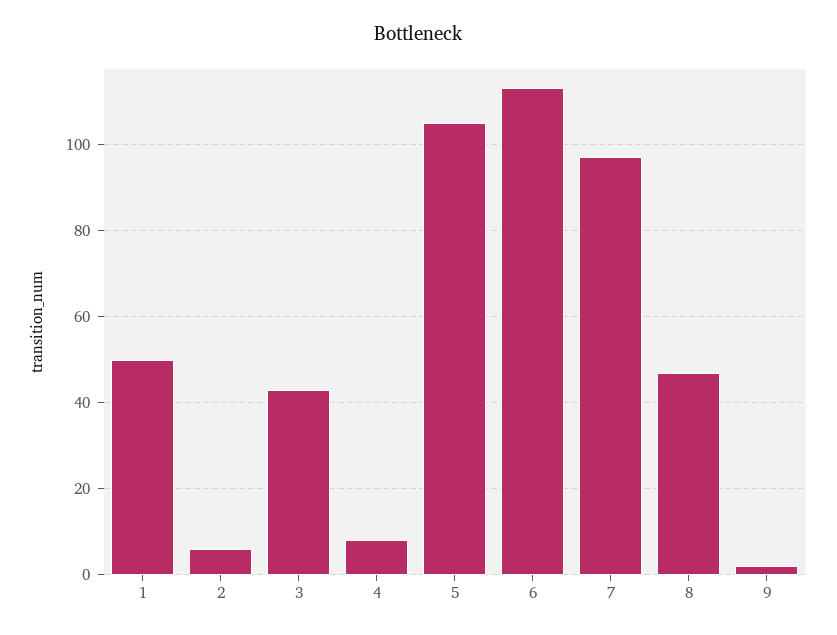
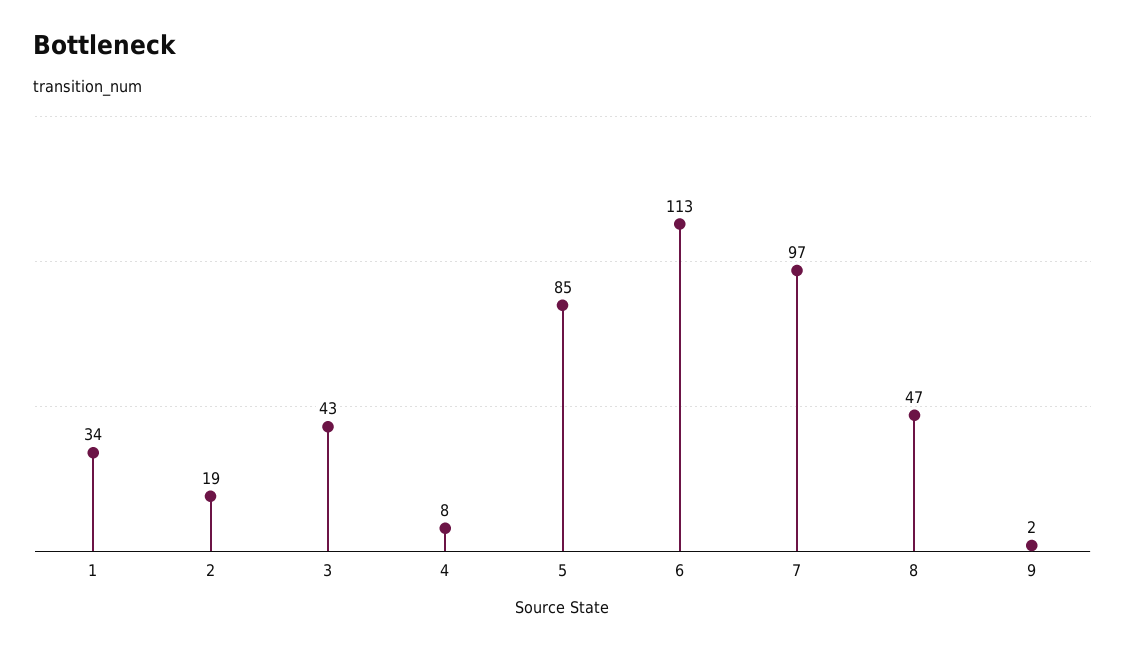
1: 50 -> 34
2: 5 -> 19
5: 105 -> 85

